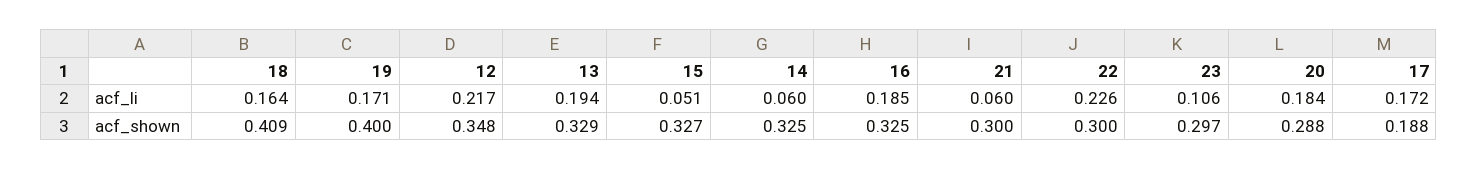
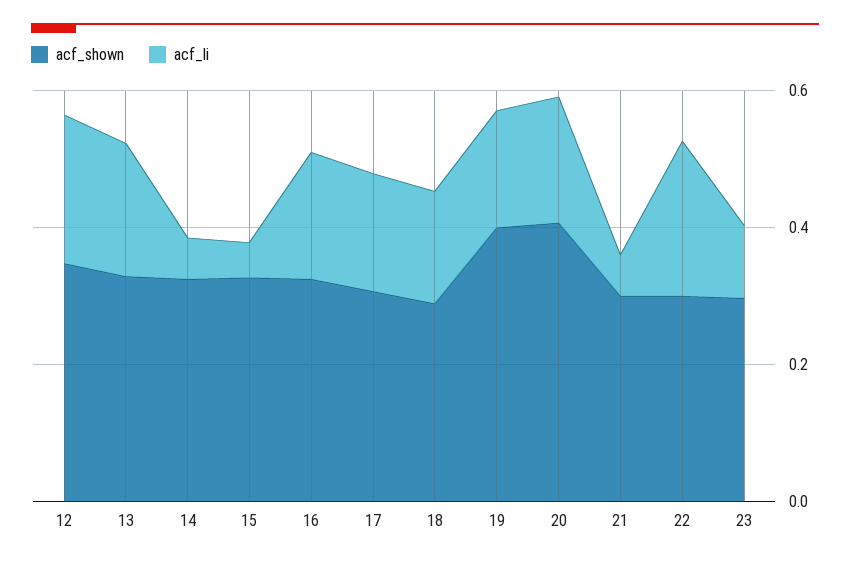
acf_shown, 18: 0.409 -> 0.3
acf_shown, 20: 0.288 -> 0.4
acf_shown, 17: 0.188 -> 0.3

